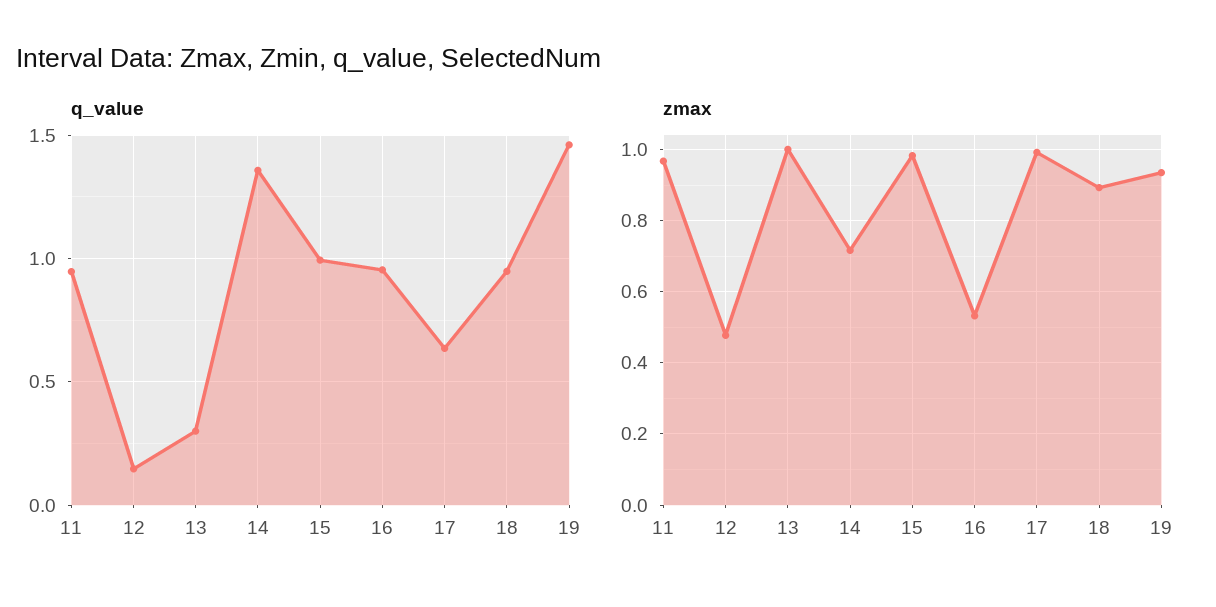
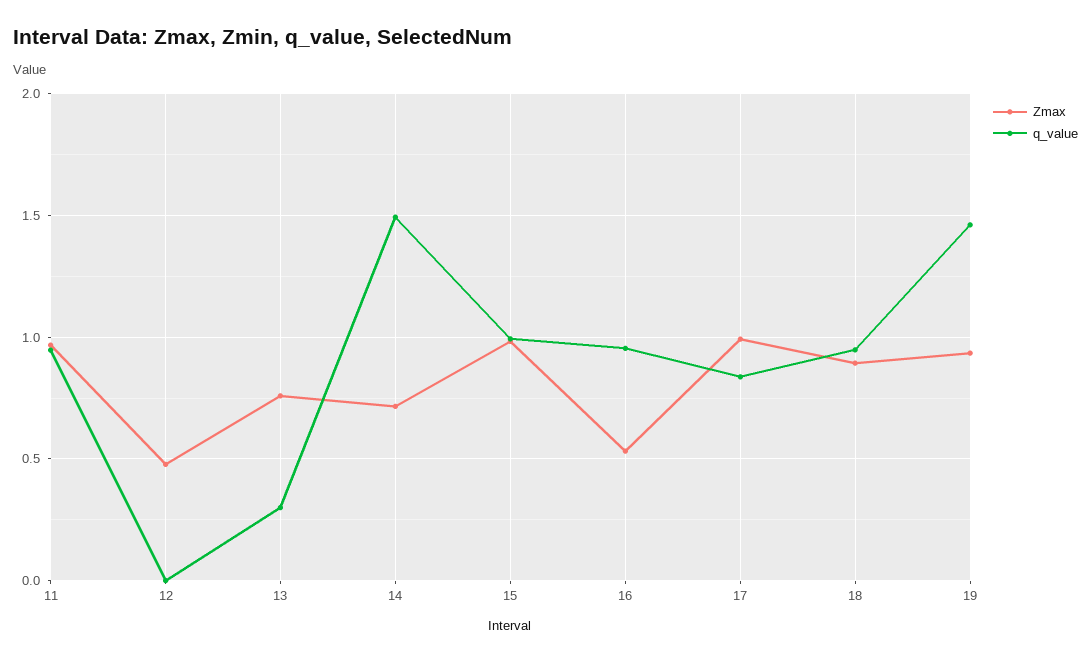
q_value, 12: 0.15 -> 0
q_value, 14: 1.35 -> 1.5
q_value, 17: 0.65 -> 0.85
zmax, 13: 1 -> 0.75

